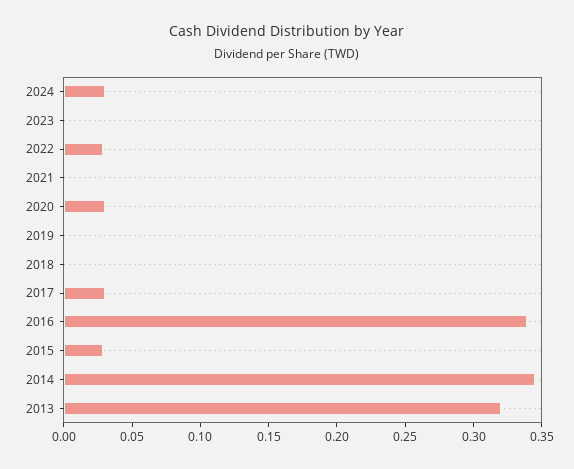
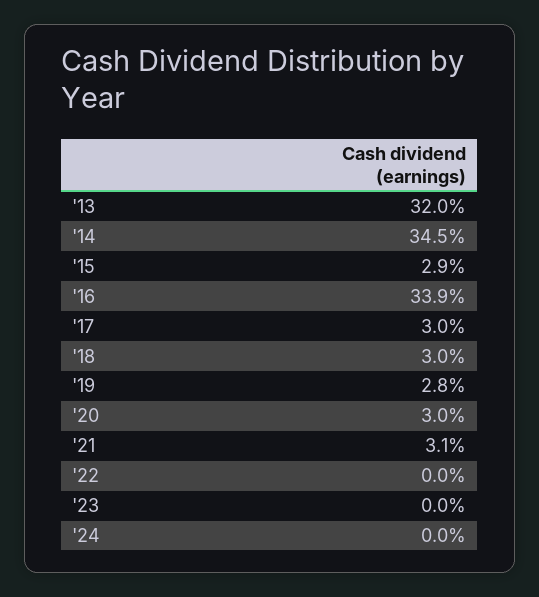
2024: 0.03 -> 0
2022: 0.03 -> 0
2021: 0 -> 0.031
2019: 0 -> 0.028
2018: 0 -> 0.03

